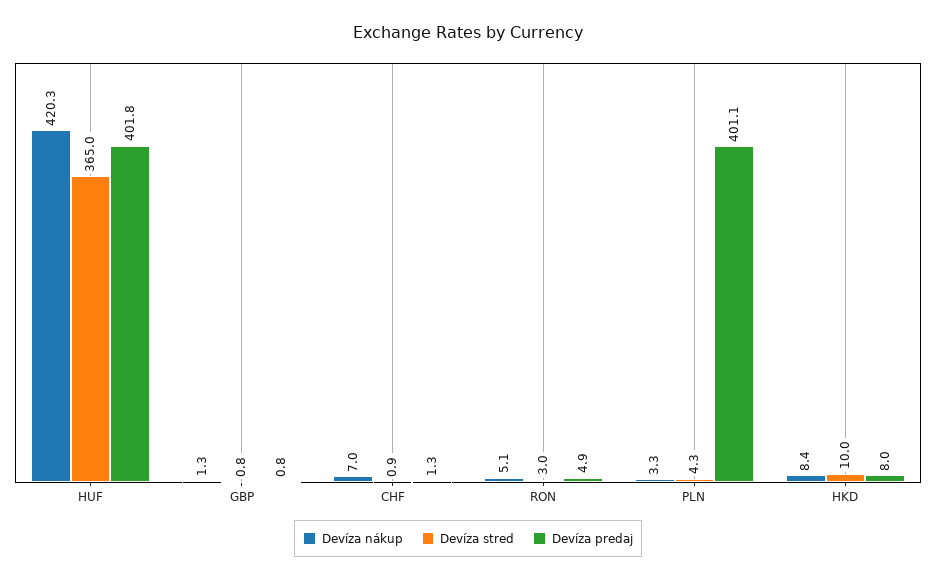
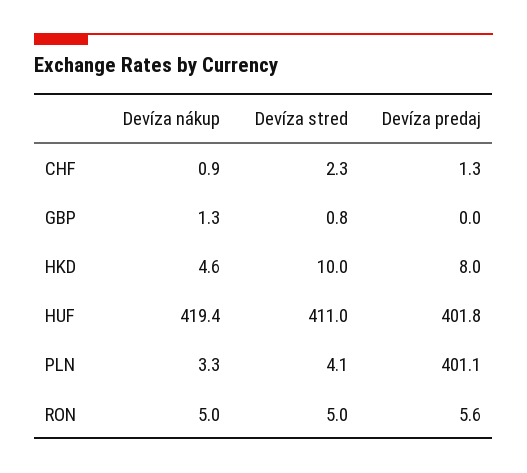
Devíza nákup, HUF: 420.3 -> 419.4
Devíza stred, HUF: 365 -> 411
Devíza predaj, GBP: 0.8 -> 0
Devíza nákup, CHF: 7 -> 0.9
Devíza stred, CHF: 0.9 -> 2.3
Devíza nákup, RON: 5.1 -> 5
Devíza stred, RON: 3 -> 5
Devíza predaj, RON: 4.9 -> 5.6
Devíza stred, PLN: 4.3 -> 4.1
Devíza nákup, HKD: 8.4 -> 4.6

